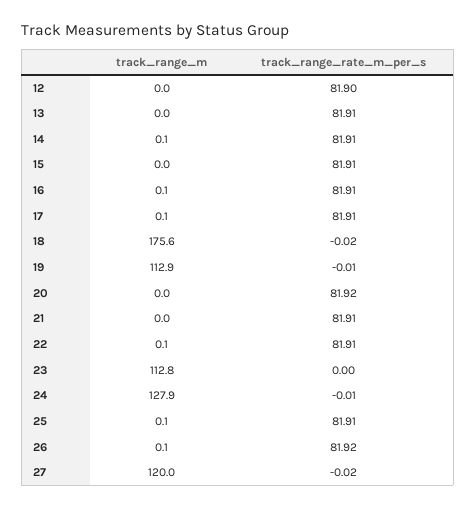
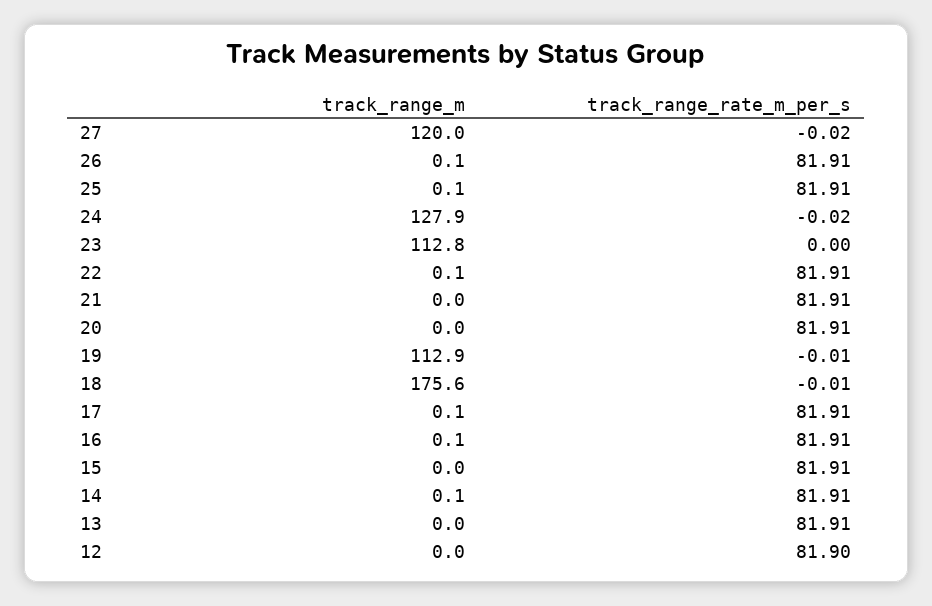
track_range_rate_m_per_s, 18: -0.02 -> -0.01
track_range_rate_m_per_s, 20: 81.92 -> 81.91
track_range_rate_m_per_s, 24: -0.01 -> -0.02
track_range_rate_m_per_s, 26: 81.92 -> 81.91

